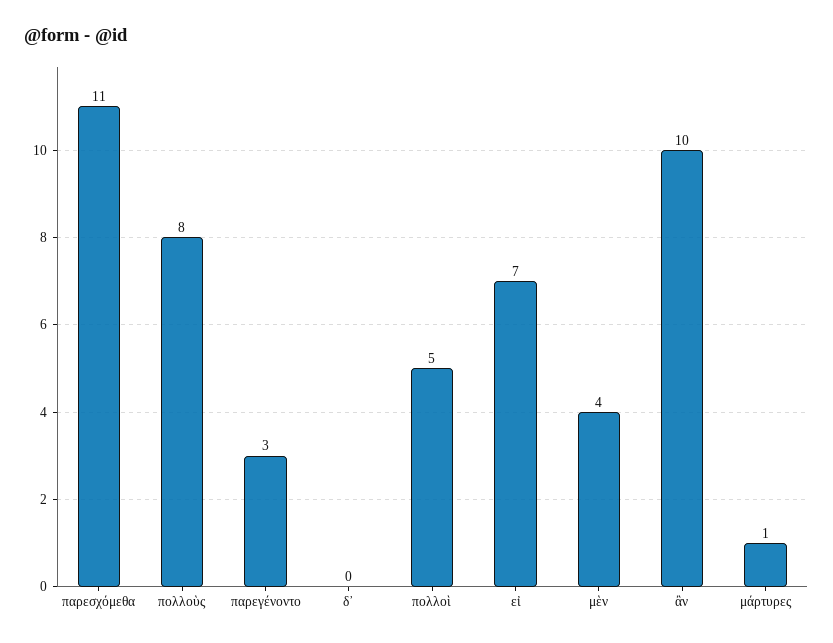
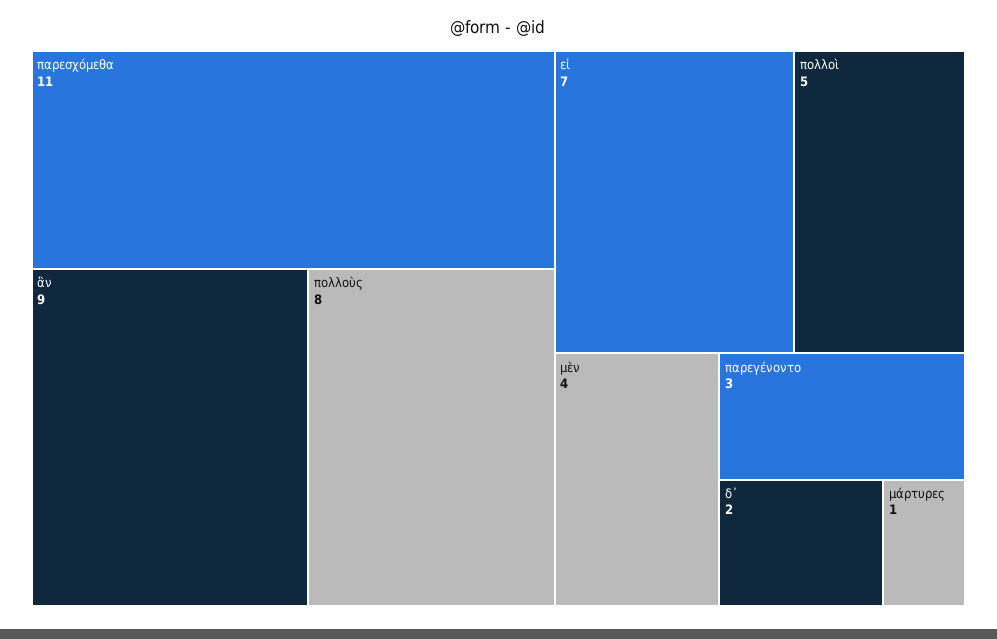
δ᾽: 0 -> 2
ἂν: 10 -> 9

